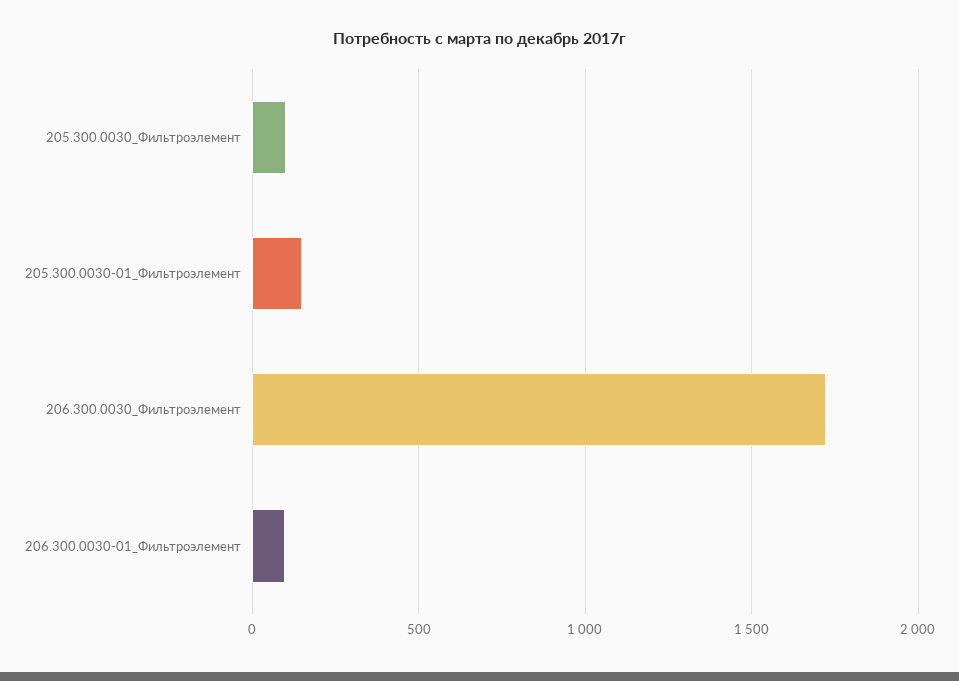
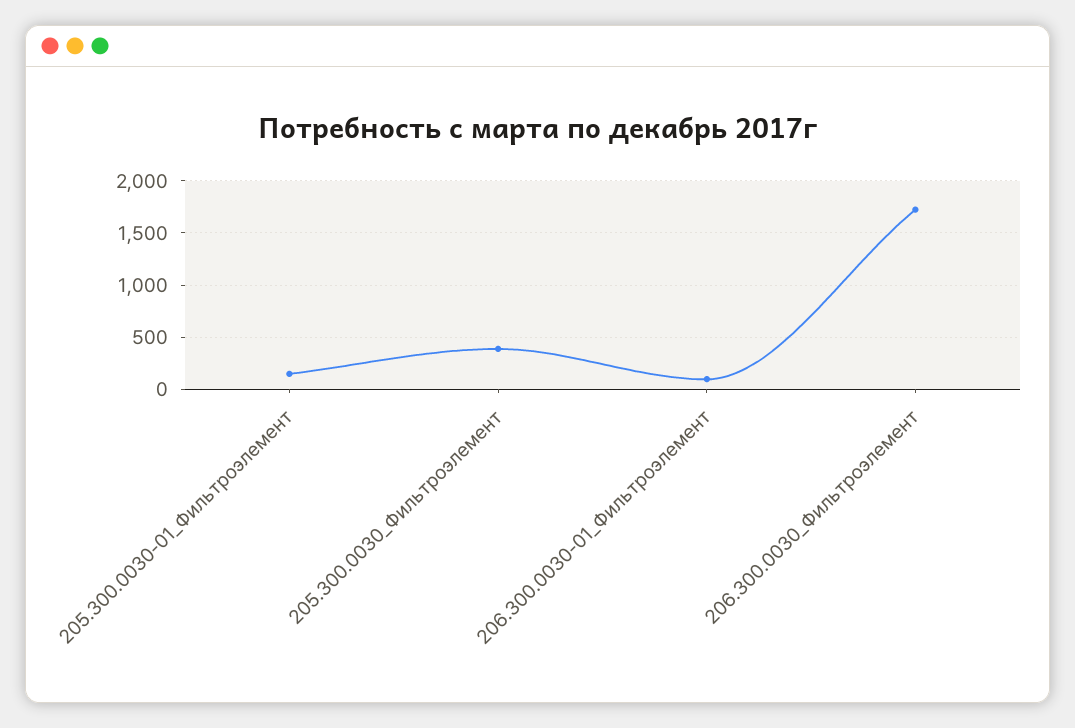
205.300.0030_Фильтроэлемент: 100 -> 400

